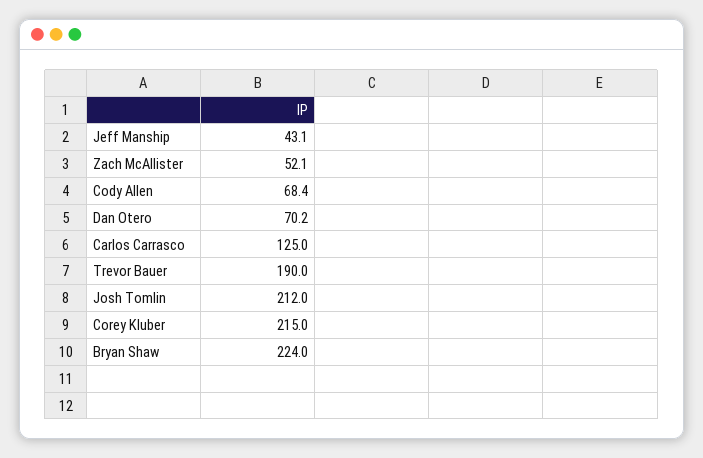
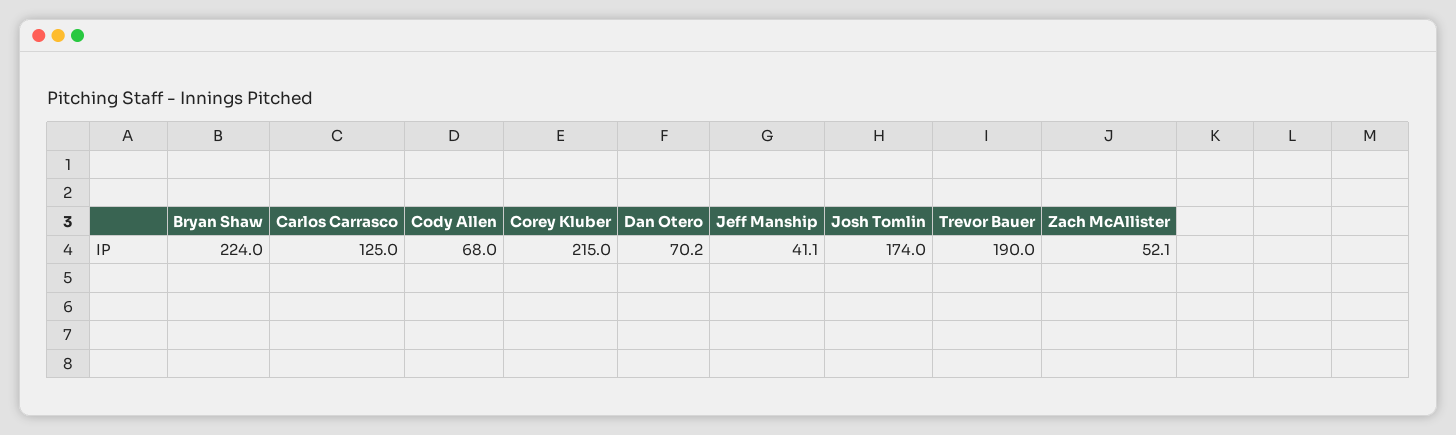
Jeff Manship: 43.1 -> 41.1
Cody Allen: 68.4 -> 68
Josh Tomlin: 212 -> 174

